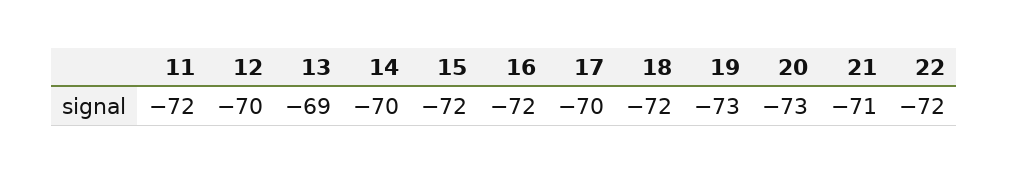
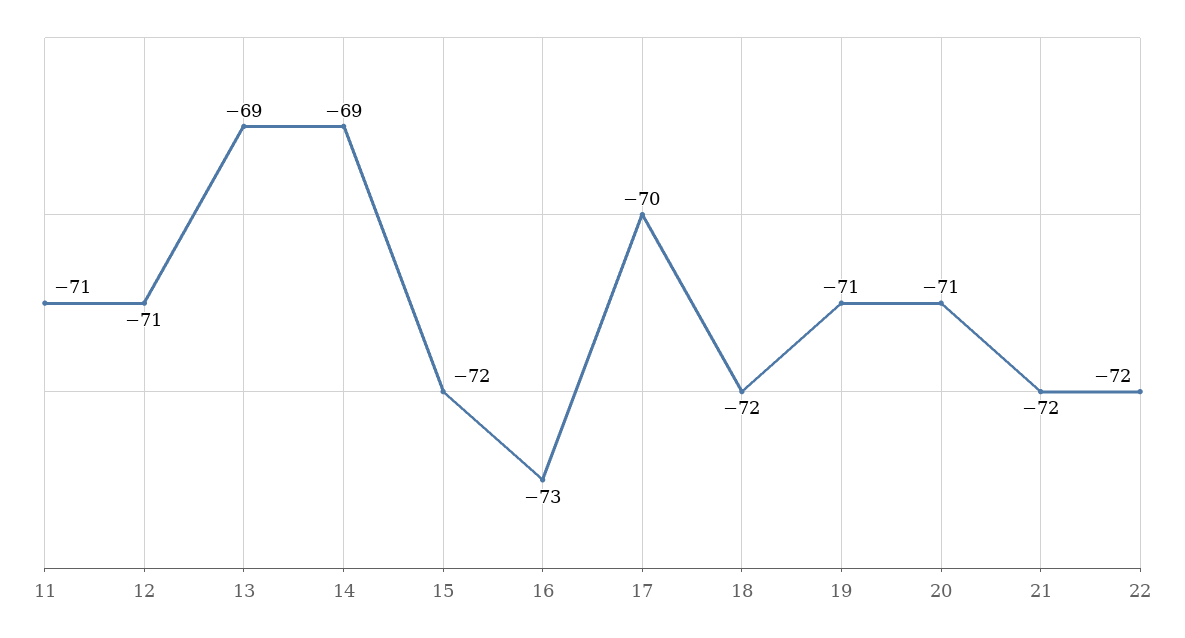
11: -72 -> -71
12: -70 -> -71
14: -70 -> -69
16: -72 -> -73
19: -73 -> -71
20: -73 -> -71
21: -71 -> -72

